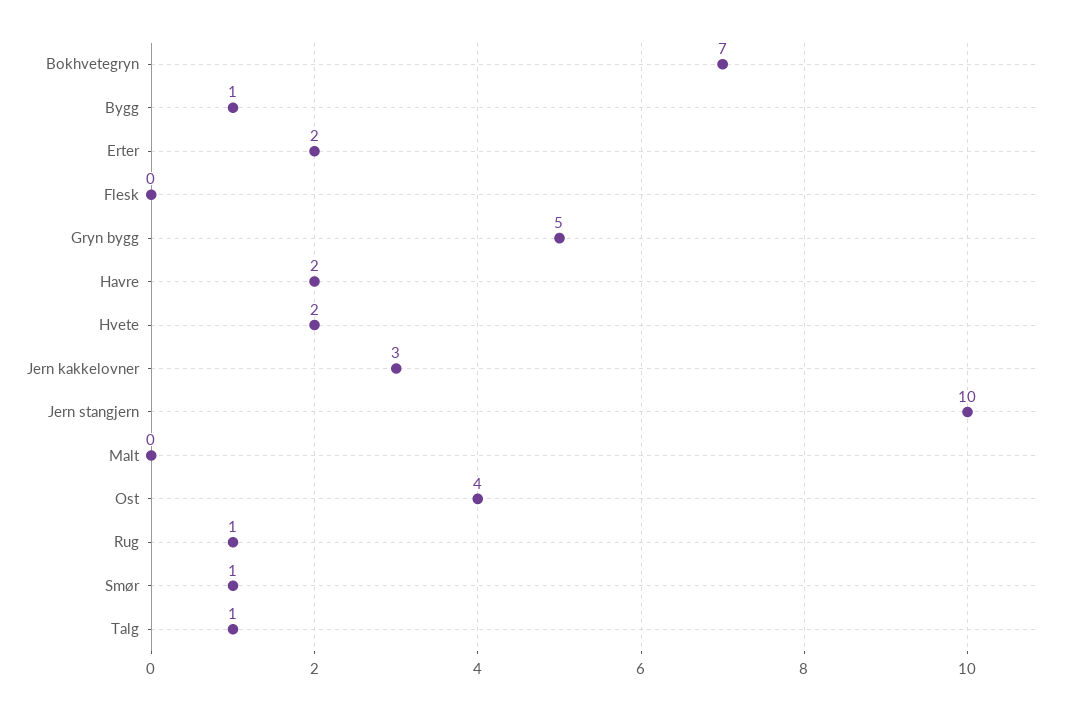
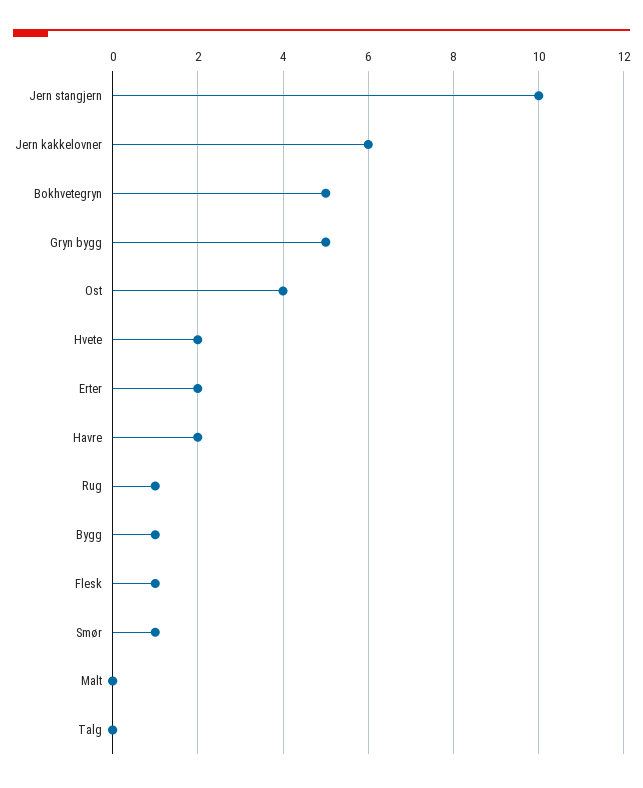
Bokhvetegryn: 7 -> 5
Flesk: 0 -> 1
Jern kakkelovner: 3 -> 6
Talg: 1 -> 0

